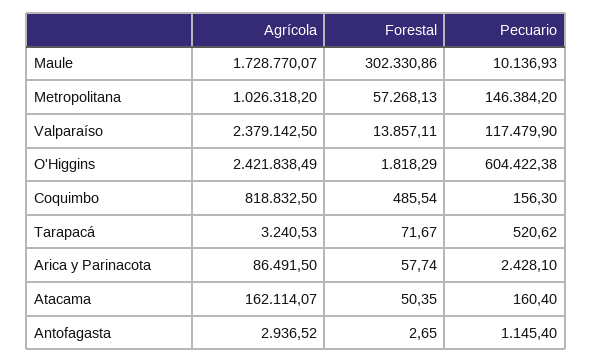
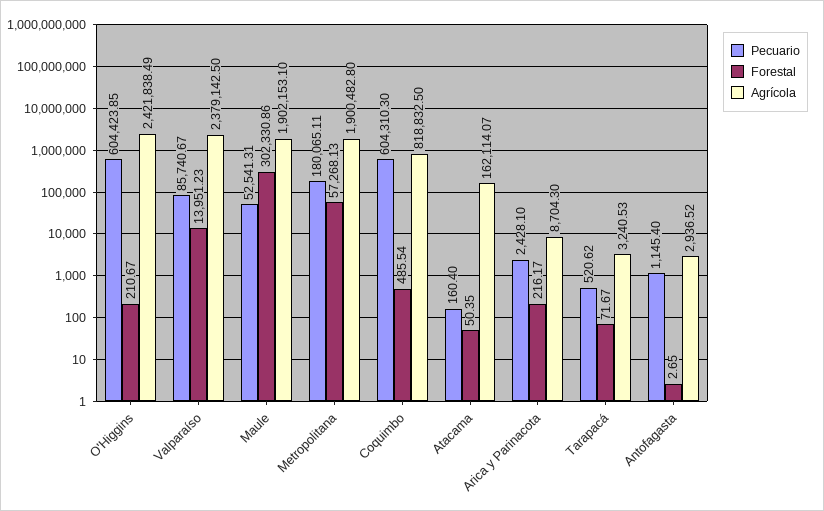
Agrícola, Maule: 1728770.07 -> 1902153.1
Pecuario, Maule: 10136.93 -> 52541.31
Agrícola, Metropolitana: 1026318.2 -> 1900482.8
Pecuario, Metropolitana: 146384.2 -> 180065.11
Forestal, Valparaíso: 13857.11 -> 13951.23
Pecuario, Valparaíso: 117479.9 -> 85740.67
Forestal, O'Higgins: 1818.29 -> 210.67
Pecuario, O'Higgins: 604422.38 -> 604423.85
Pecuario, Coquimbo: 156.3 -> 604310.3
Agrícola, Arica y Parinacota: 86491.5 -> 8704.3
Forestal, Arica y Parinacota: 57.74 -> 216.17

